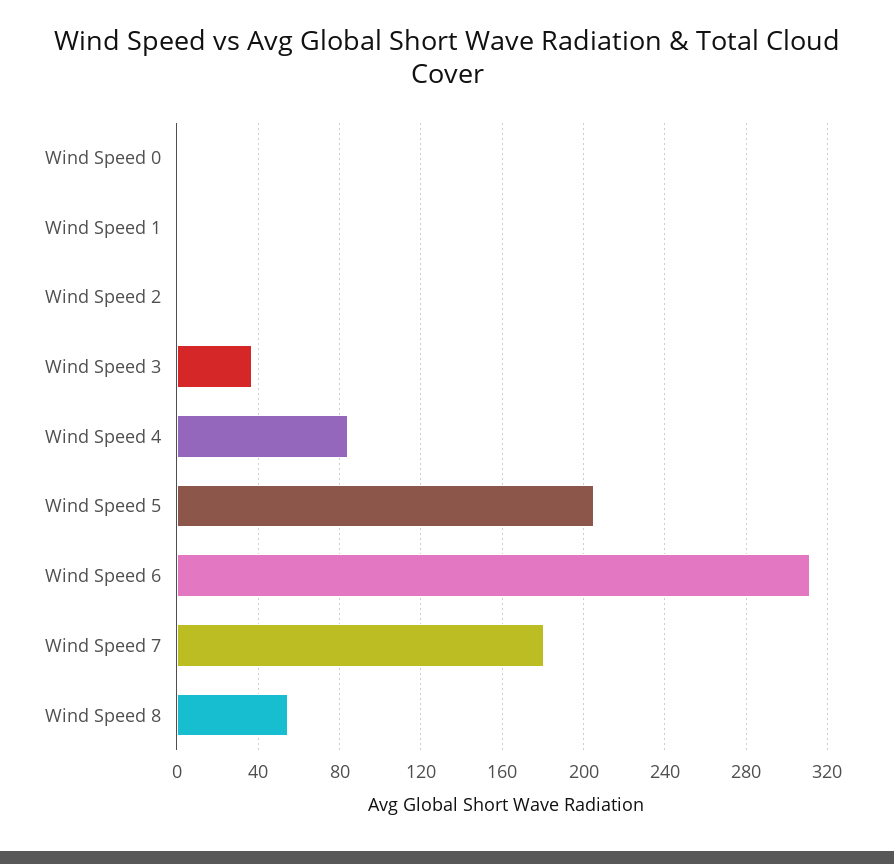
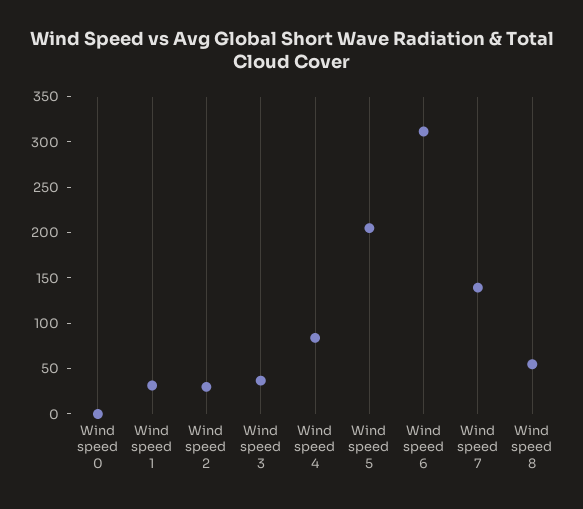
Wind Speed 1: 0 -> 30
Wind Speed 2: 0 -> 30
Wind Speed 7: 180 -> 140

